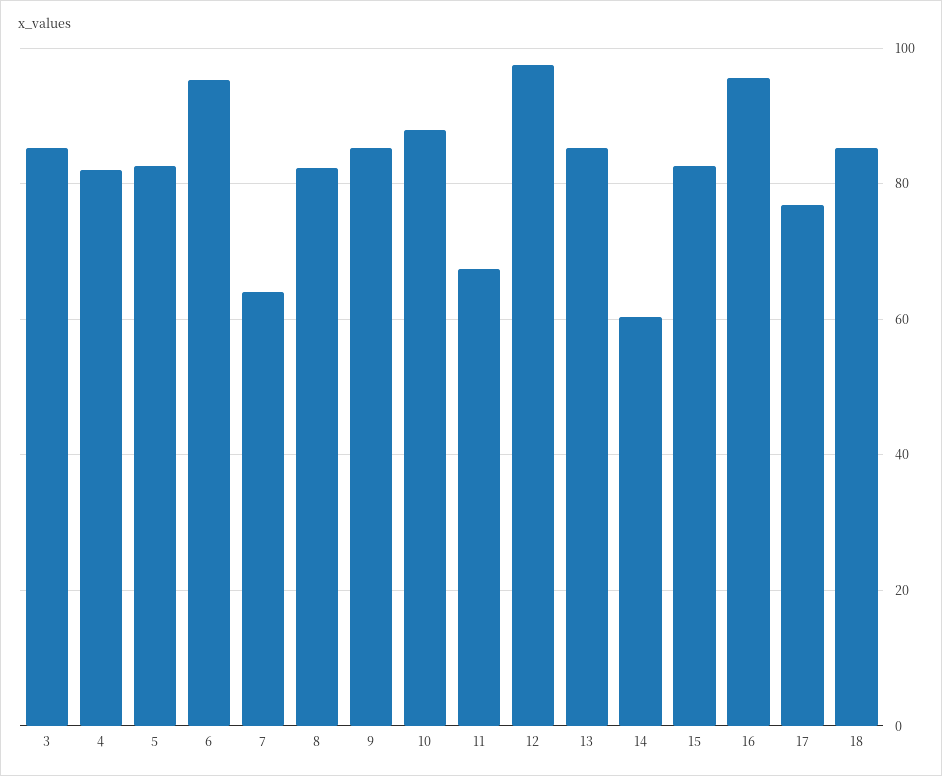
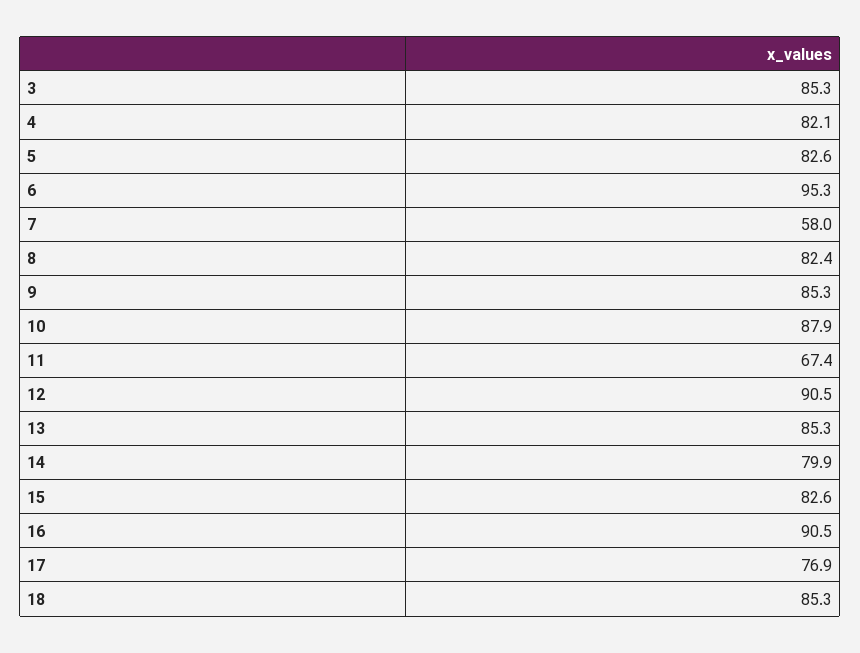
7: 64 -> 58
12: 98 -> 90.5
14: 60 -> 79.9
16: 96 -> 90.5

